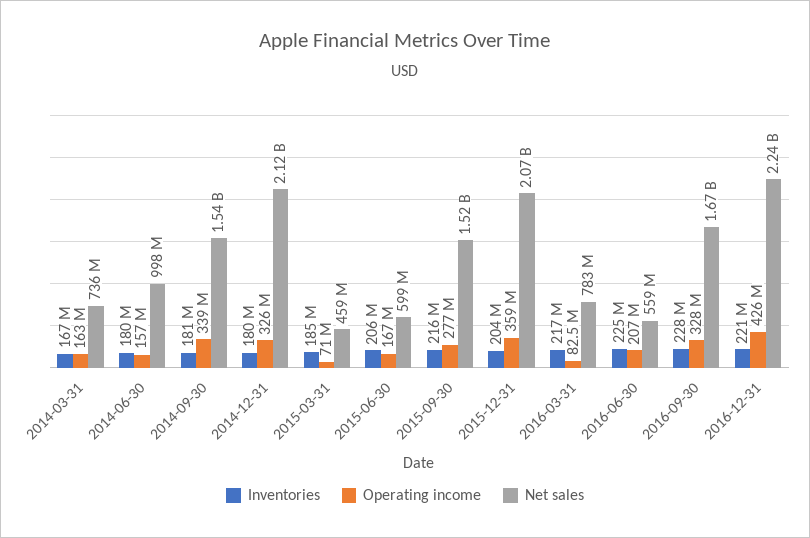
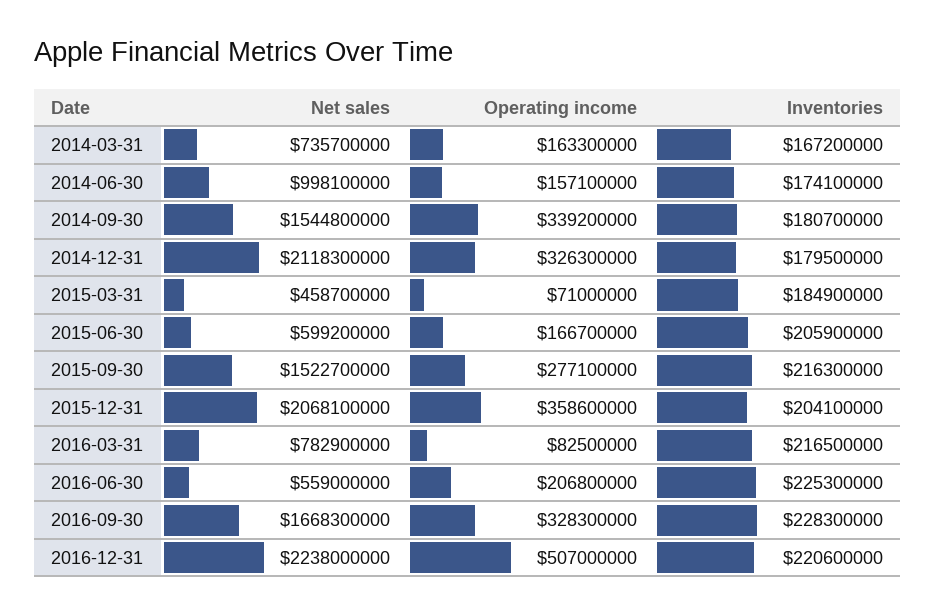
Inventories, 2014-06-30: 180000000 -> 174100000
Operating income, 2016-12-31: 426000000 -> 507000000

